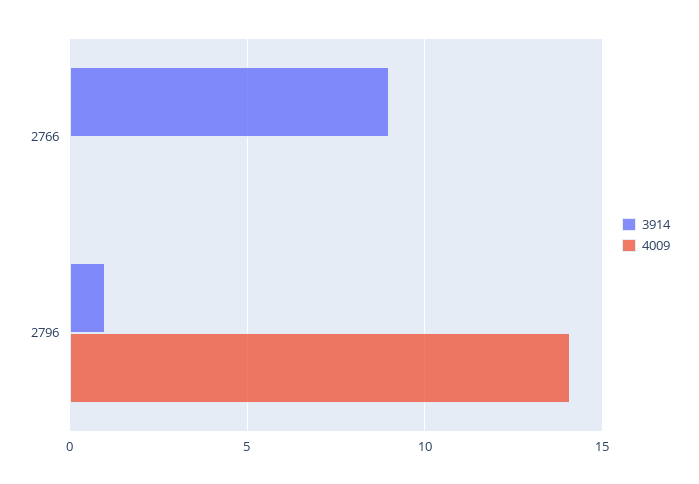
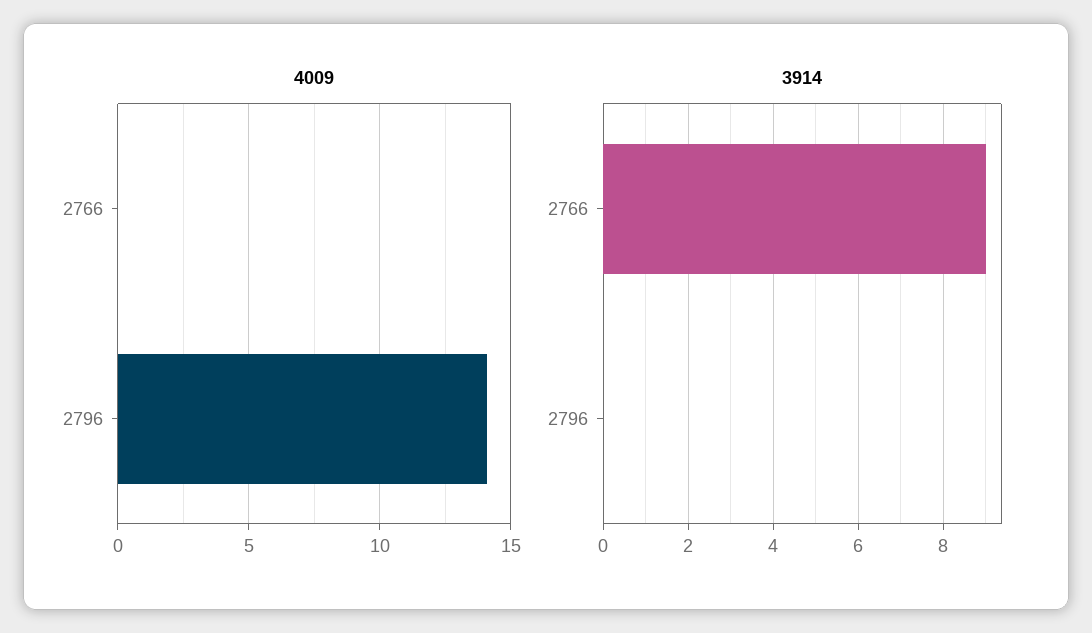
3914, 2796: 1 -> 0

